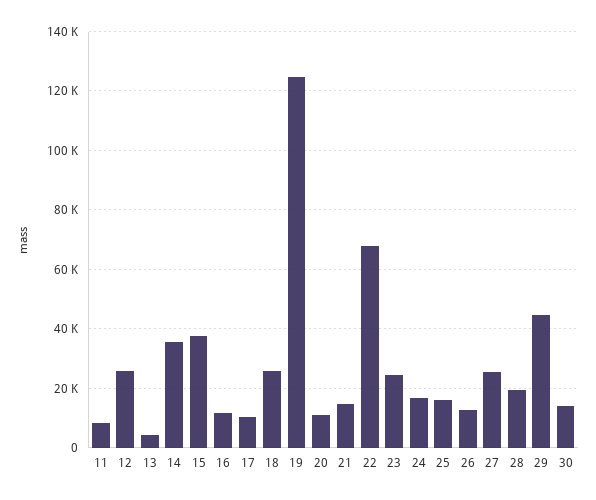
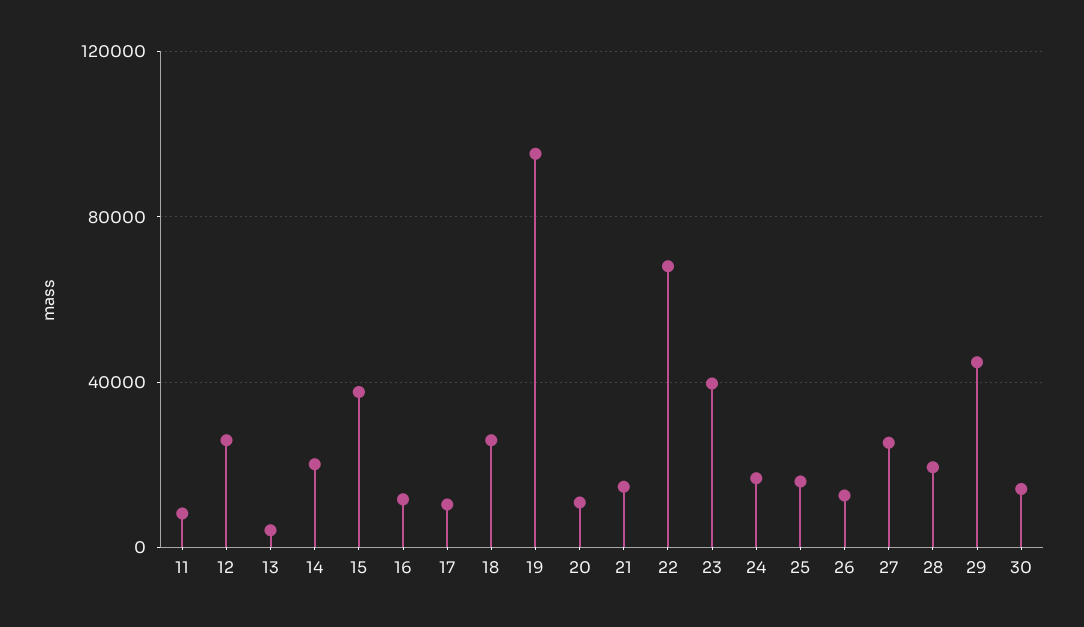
14: 35000 -> 20000
19: 125000 -> 95000
23: 25000 -> 40000

